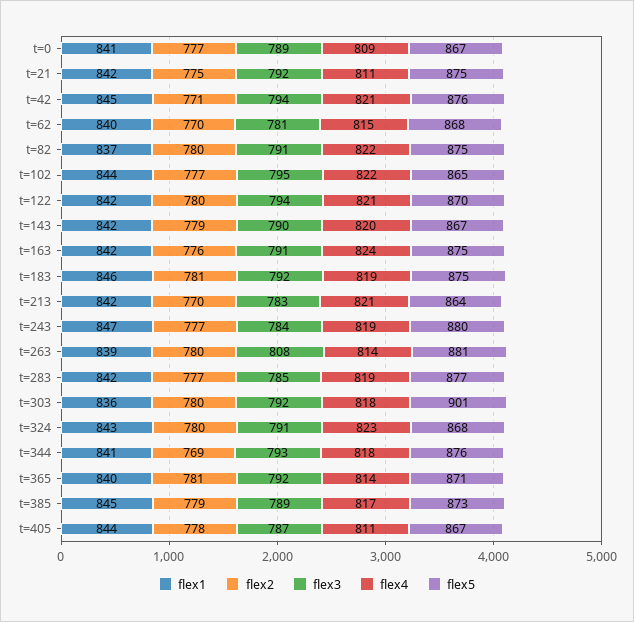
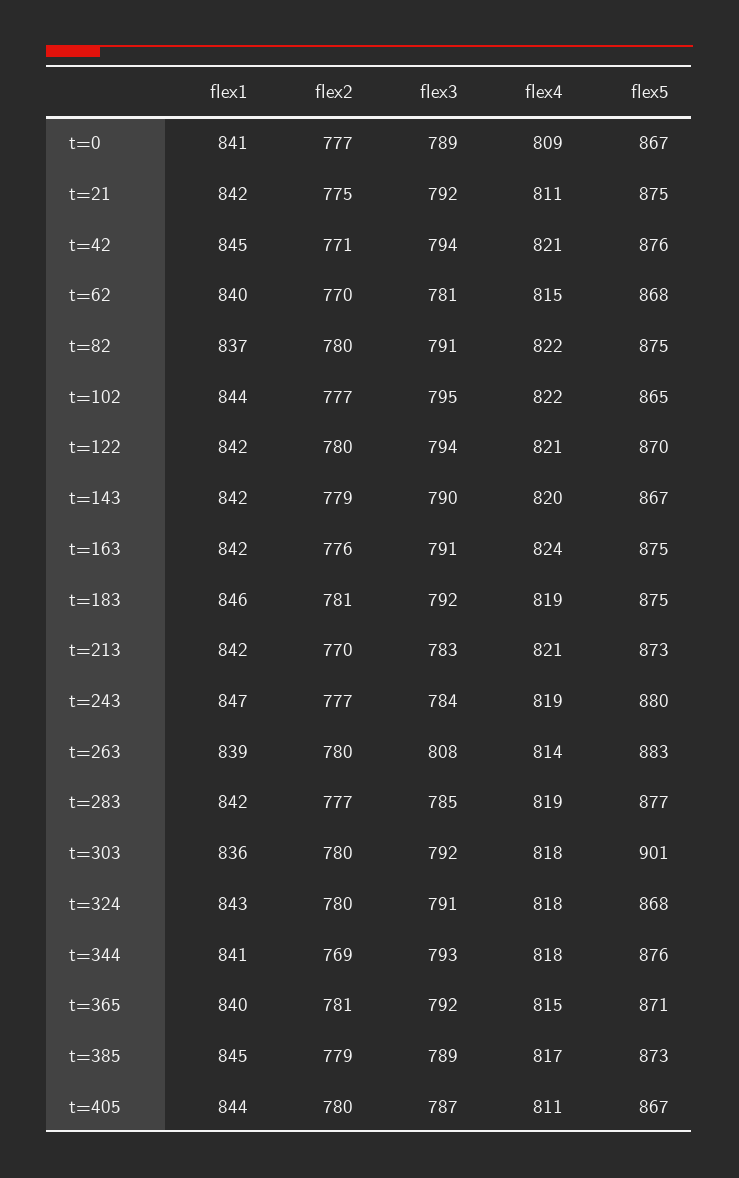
flex5, t=213: 864 -> 873
flex5, t=263: 881 -> 883
flex4, t=324: 823 -> 818
flex4, t=365: 814 -> 815
flex2, t=405: 778 -> 780

